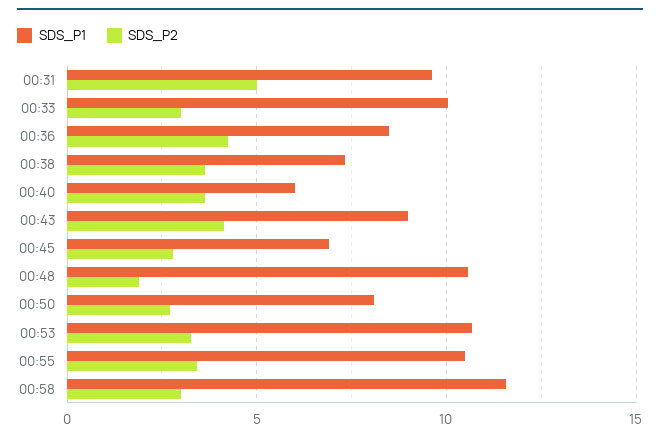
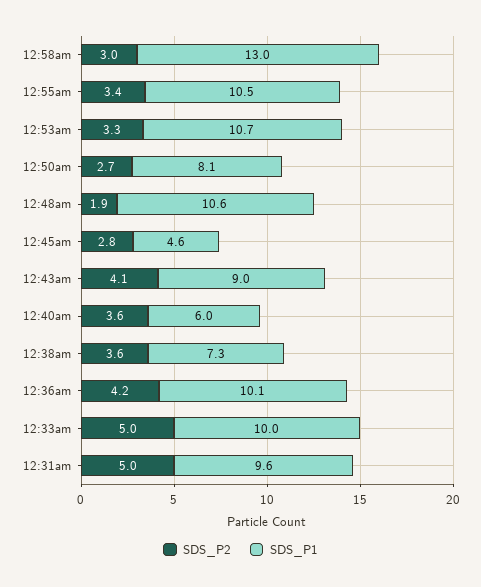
SDS_P2, 00:33: 3 -> 5
SDS_P1, 00:36: 8.5 -> 10.1
SDS_P1, 00:45: 7 -> 4.6
SDS_P1, 00:58: 11.5 -> 13

